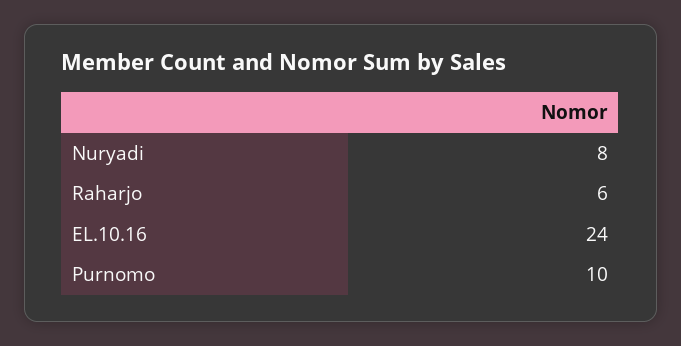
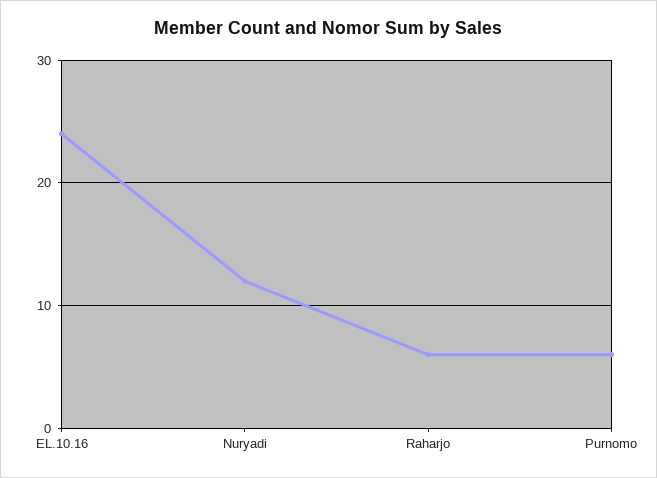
Nuryadi: 8 -> 12
Purnomo: 10 -> 6

